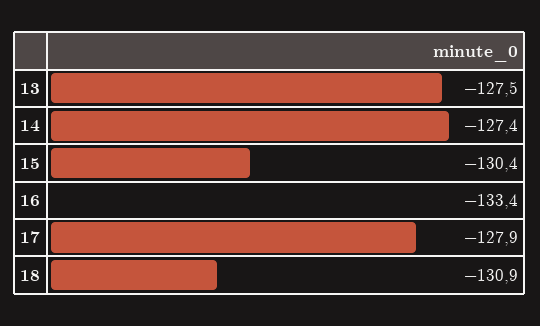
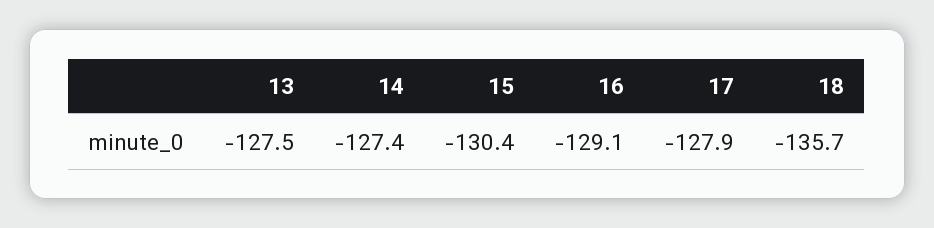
16: -133.4 -> -129.1
18: -130.9 -> -135.7

